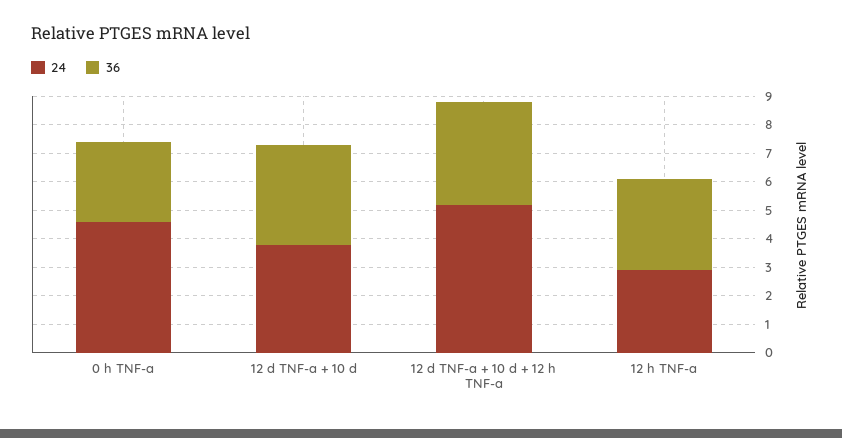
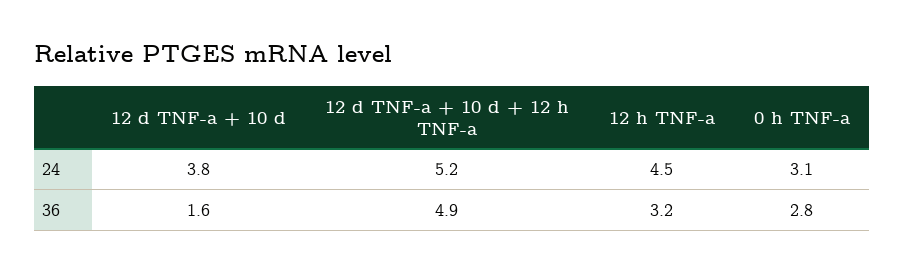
24, 0 h TNF-a: 4.5 -> 3.1
36, 12 d TNF-a + 10 d: 3.5 -> 1.6
36, 12 d TNF-a + 10 d + 12 h TNF-a: 3.5 -> 4.9
24, 12 h TNF-a: 3 -> 4.5

